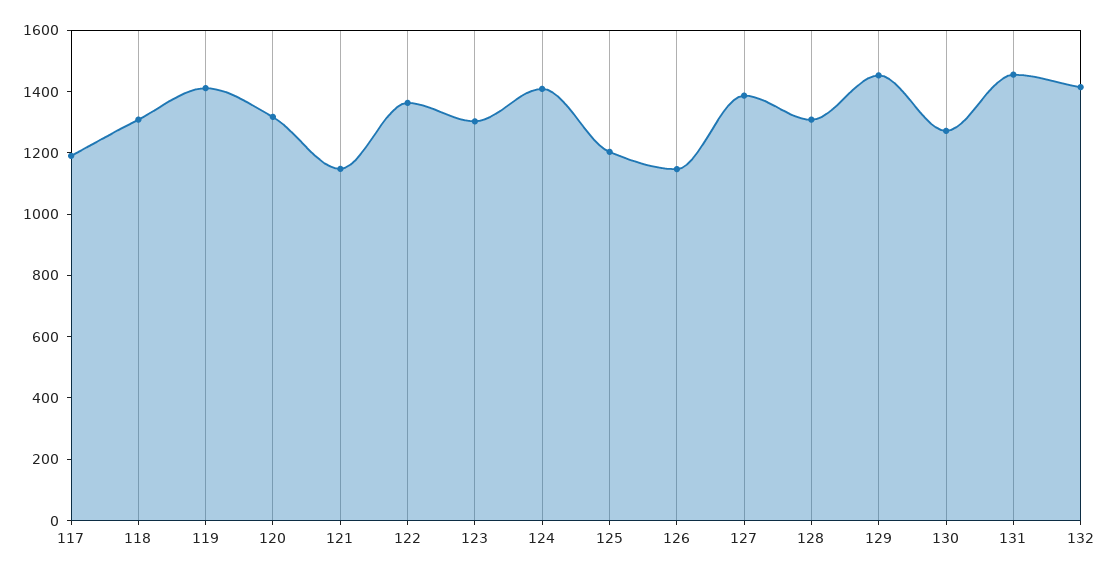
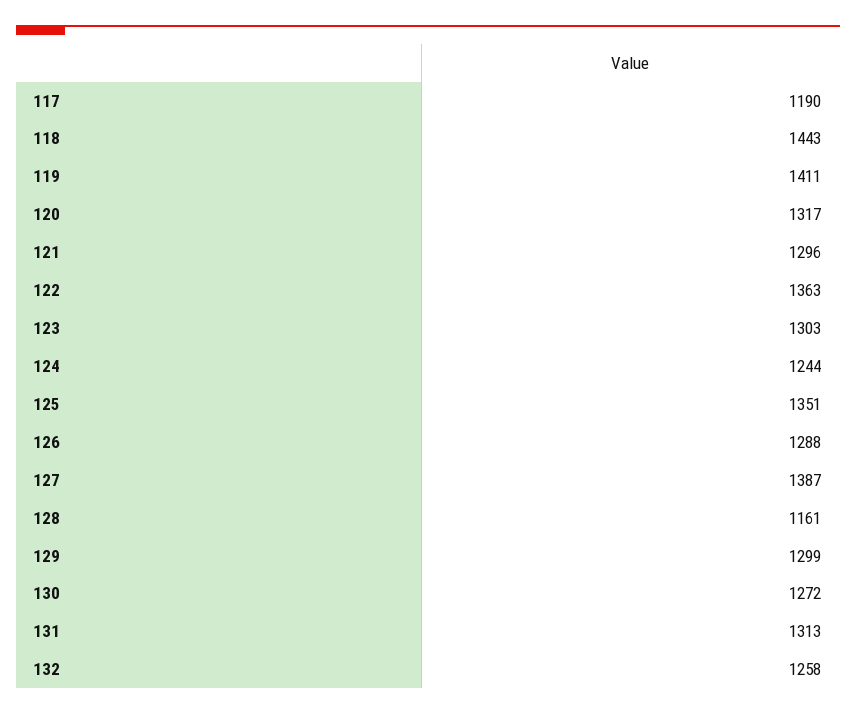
118: 1300 -> 1443
121: 1150 -> 1296
124: 1400 -> 1244
125: 1200 -> 1351
126: 1150 -> 1288
128: 1300 -> 1161
129: 1450 -> 1299
131: 1450 -> 1313
132: 1400 -> 1258

